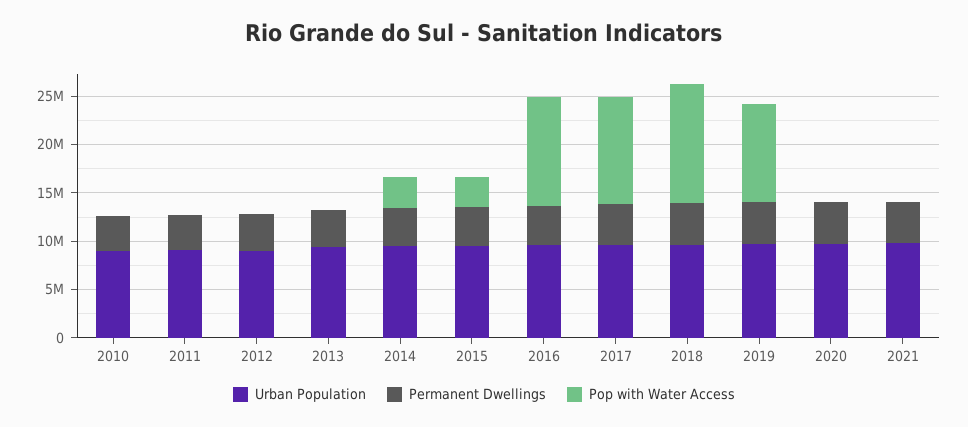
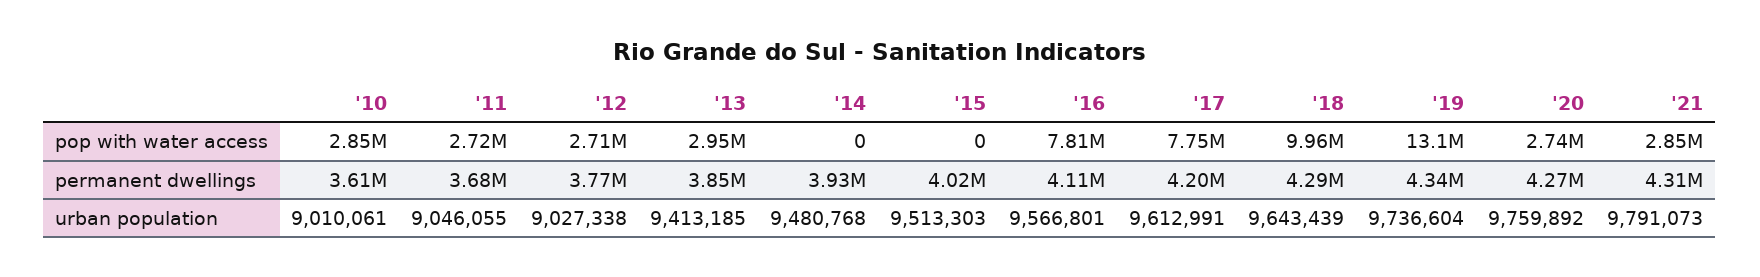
Pop with Water Access, 2010: 0 -> 2850000
Pop with Water Access, 2011: 0 -> 2720000
Pop with Water Access, 2012: 0 -> 2710000
Pop with Water Access, 2013: 0 -> 2950000
Pop with Water Access, 2014: 3000000 -> 0
Pop with Water Access, 2015: 3000000 -> 0
Pop with Water Access, 2016: 11000000 -> 7810000
Pop with Water Access, 2017: 11000000 -> 7750000
Pop with Water Access, 2018: 12000000 -> 9960000
Pop with Water Access, 2019: 10000000 -> 13100000
Pop with Water Access, 2020: 0 -> 2740000
Pop with Water Access, 2021: 0 -> 2850000

